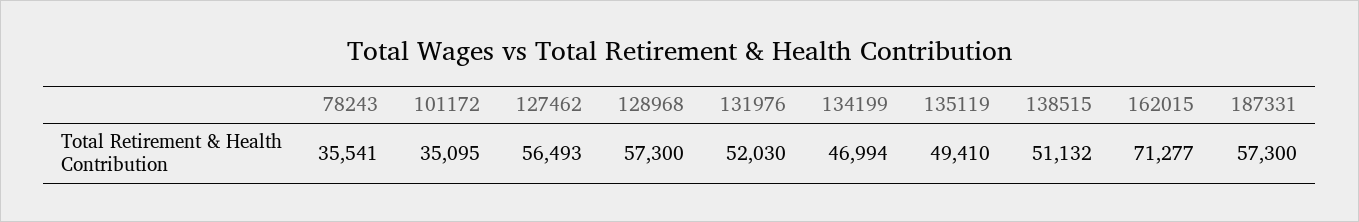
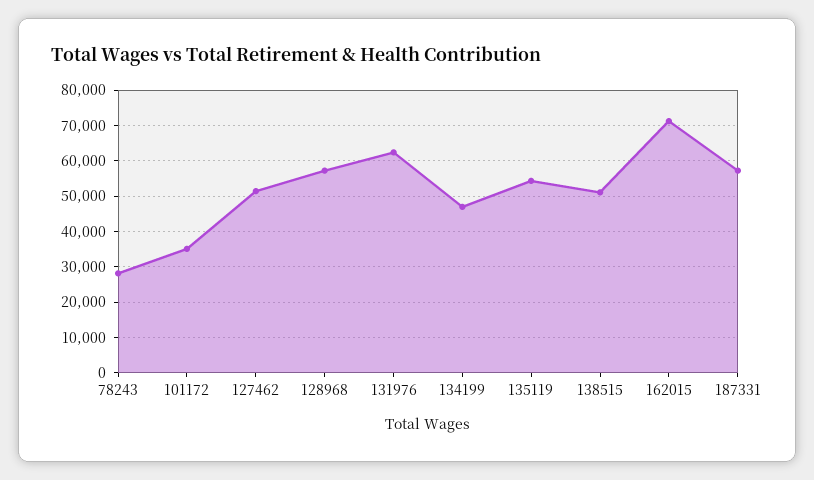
78243: 35541 -> 28000
127462: 56493 -> 52000
131976: 52030 -> 62000
135119: 49410 -> 54000

